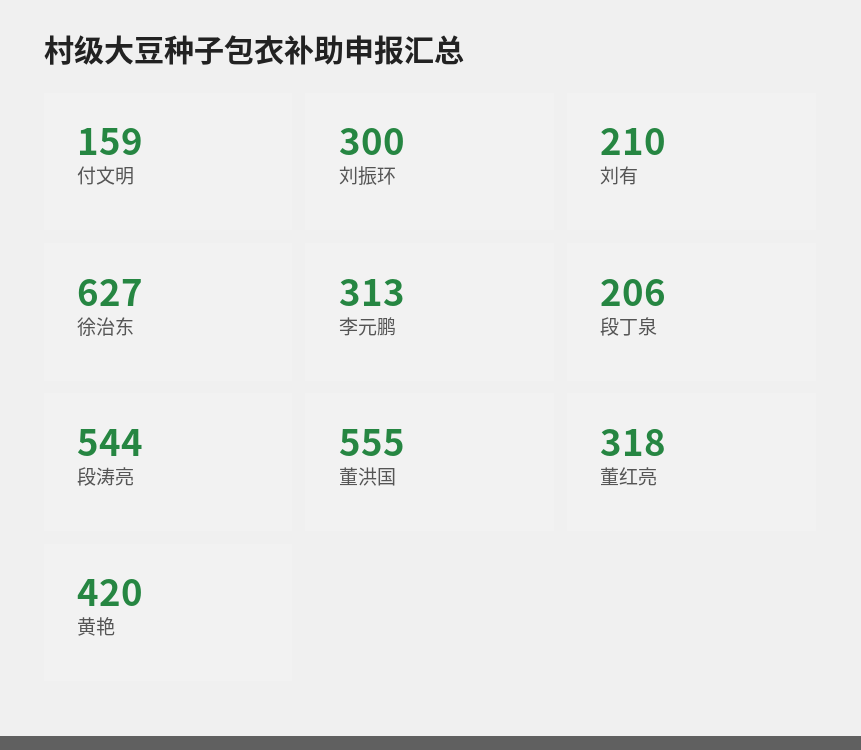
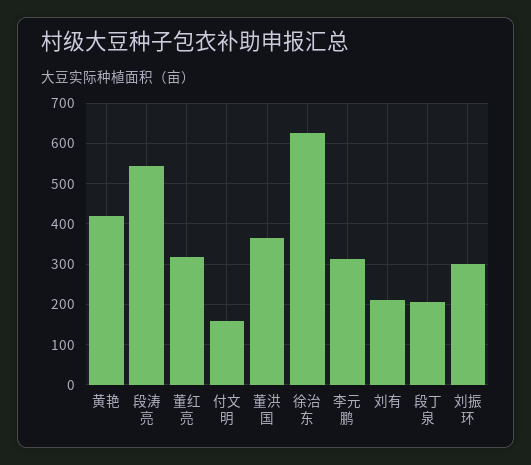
董洪国: 555 -> 360

